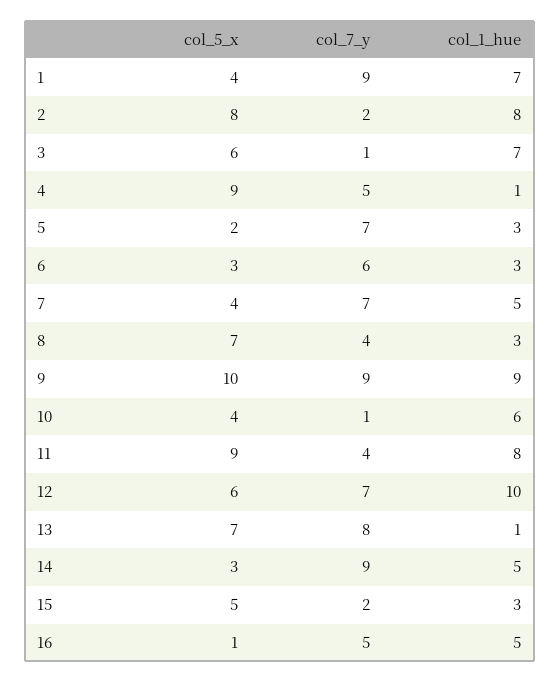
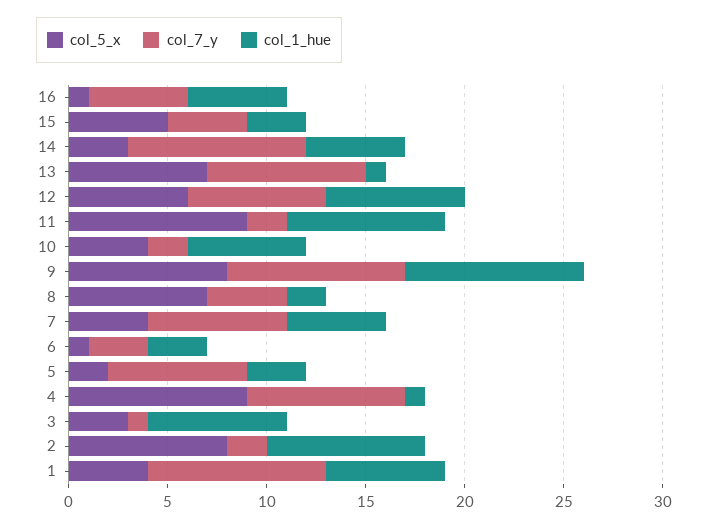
col_1_hue, 1: 7 -> 6
col_5_x, 3: 6 -> 3
col_7_y, 4: 5 -> 8
col_5_x, 6: 3 -> 1
col_7_y, 6: 6 -> 3
col_1_hue, 8: 3 -> 2
col_5_x, 9: 10 -> 8
col_7_y, 10: 1 -> 2
col_7_y, 11: 4 -> 2
col_1_hue, 12: 10 -> 7
col_7_y, 15: 2 -> 4

